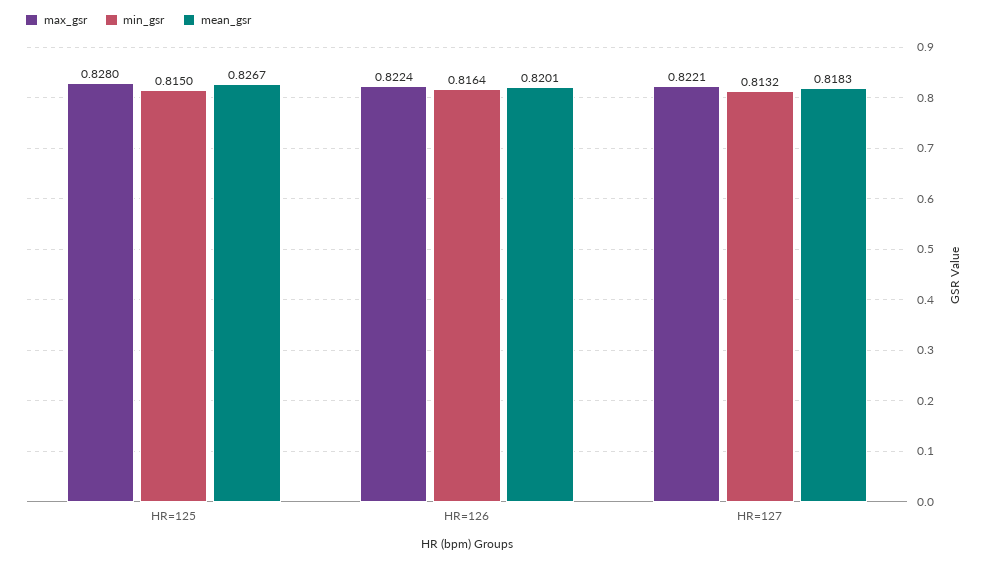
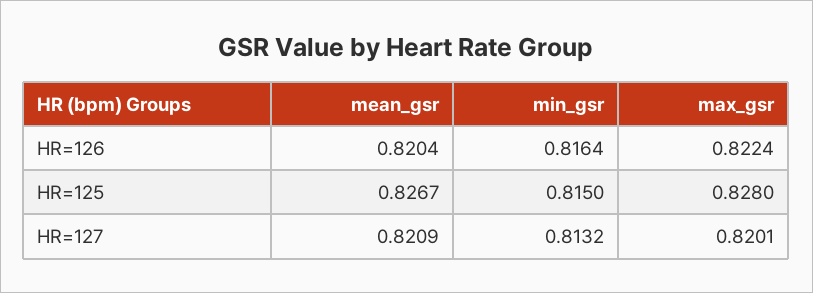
mean_gsr, HR=126: 0.8201 -> 0.8204
max_gsr, HR=127: 0.8221 -> 0.8201
mean_gsr, HR=127: 0.8183 -> 0.8209

